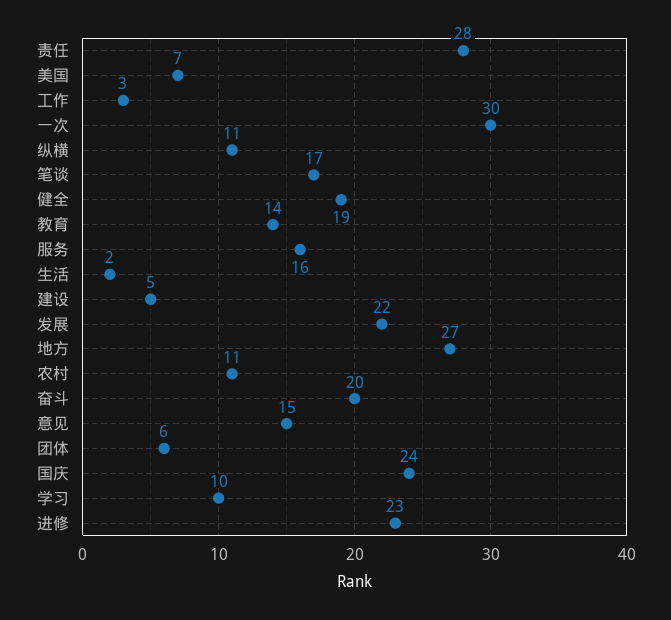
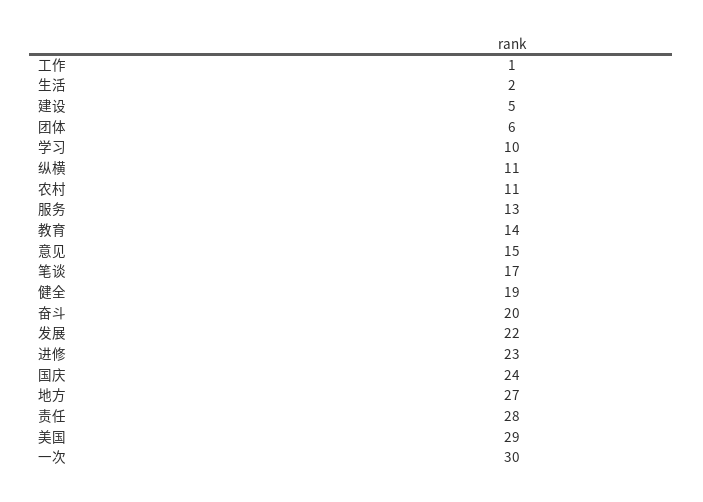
美国: 7 -> 29
工作: 3 -> 1
服务: 16 -> 13

